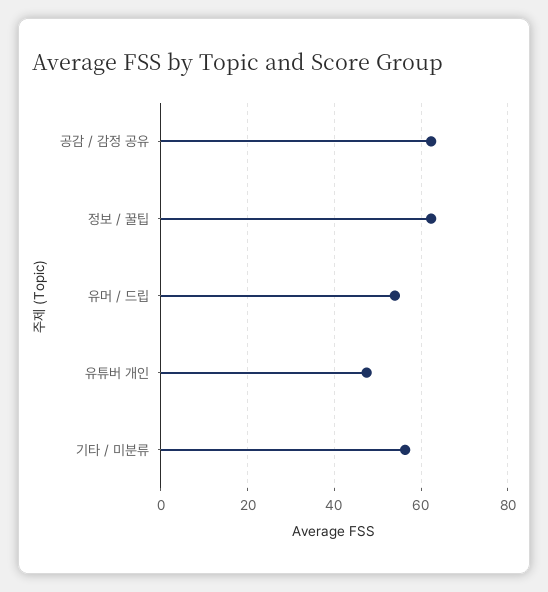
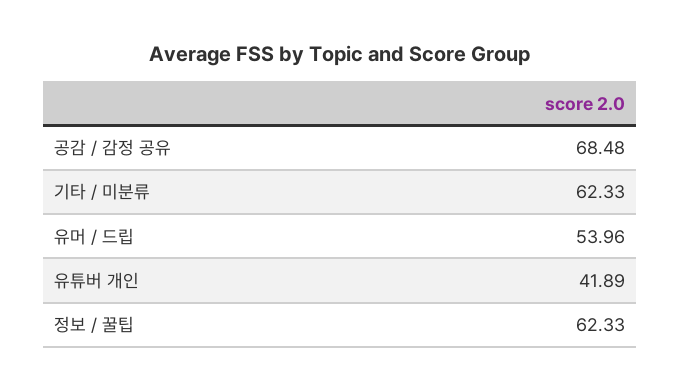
공감 / 감정 공유: 62 -> 68.48
유튜버 개인: 48 -> 41.89
기타 / 미분류: 56 -> 62.33

